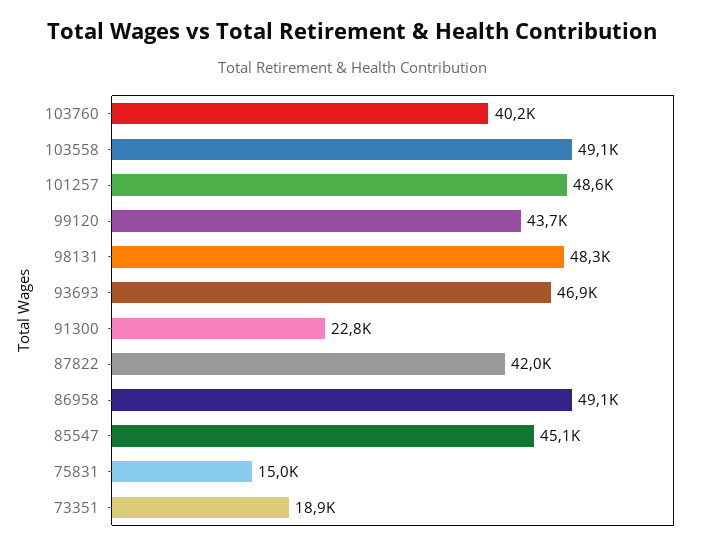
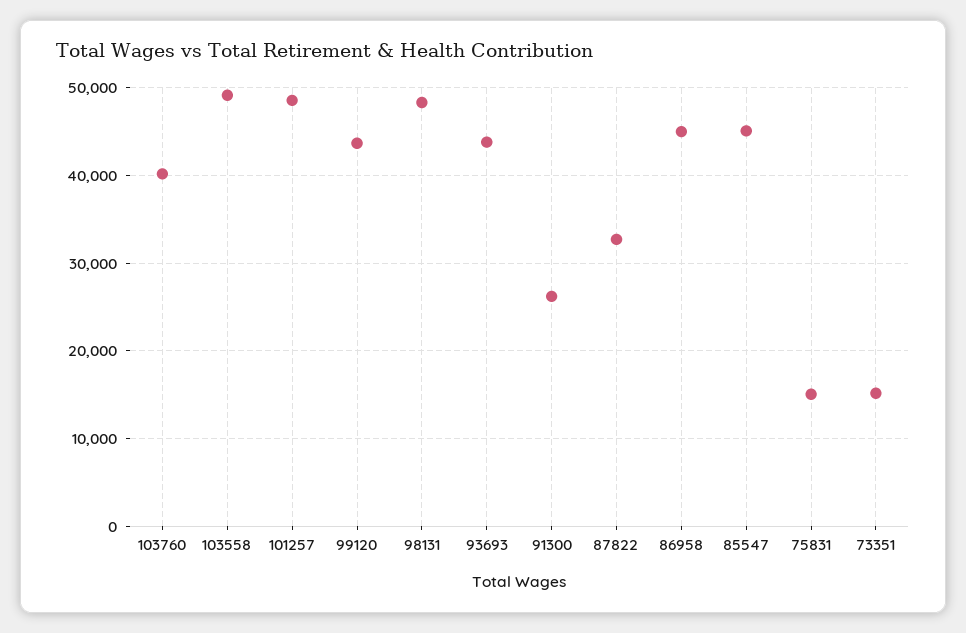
93693: 46900 -> 44000
91300: 22800 -> 26000
87822: 42000 -> 33000
86958: 49100 -> 45000
73351: 18900 -> 15000

